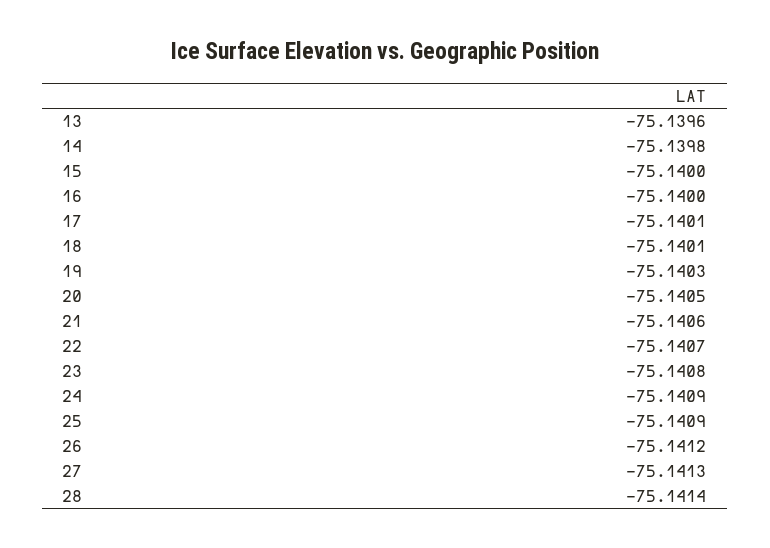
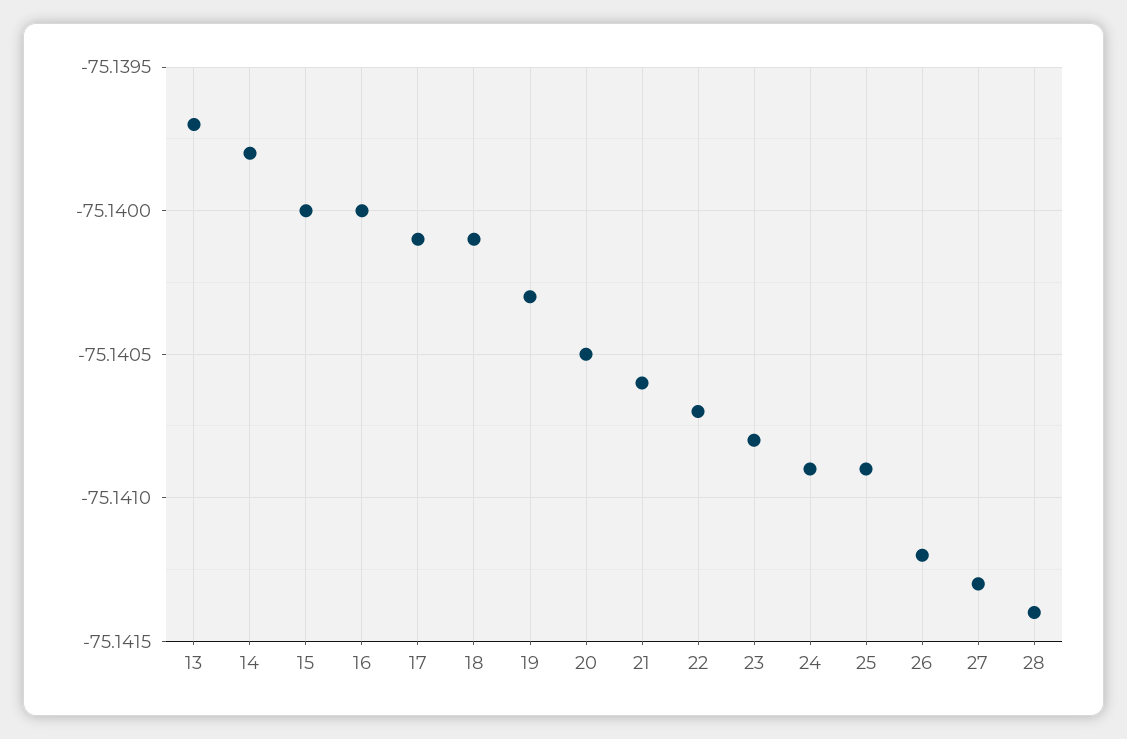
13: -75.1396 -> -75.1397

